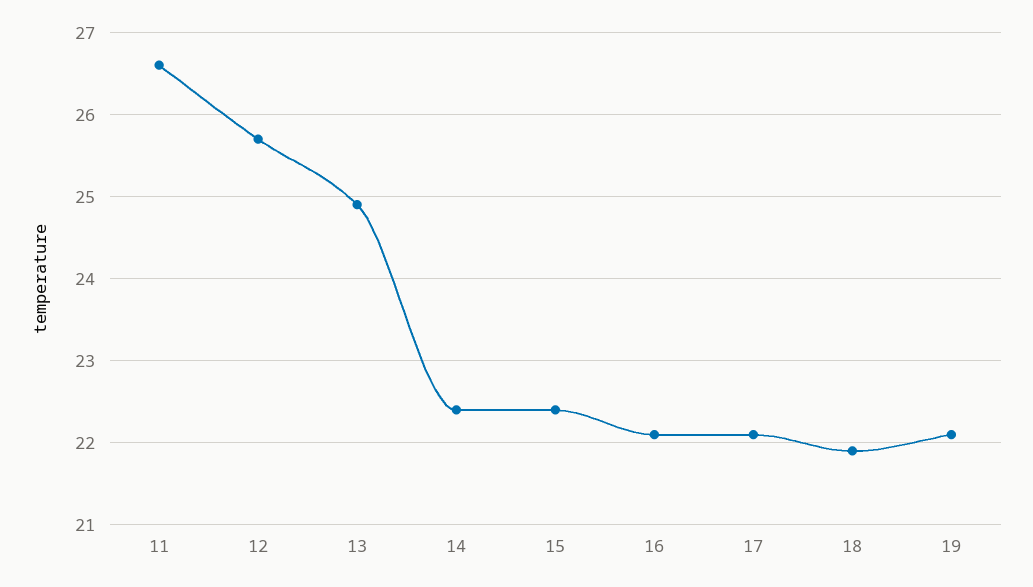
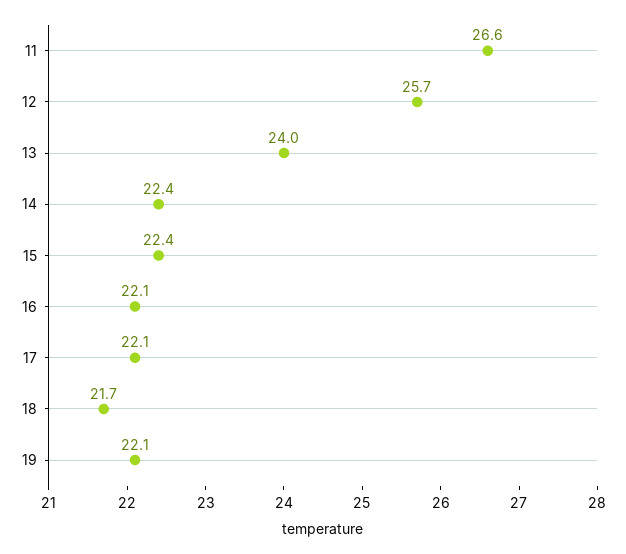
13: 24.9 -> 24
18: 21.9 -> 21.7

